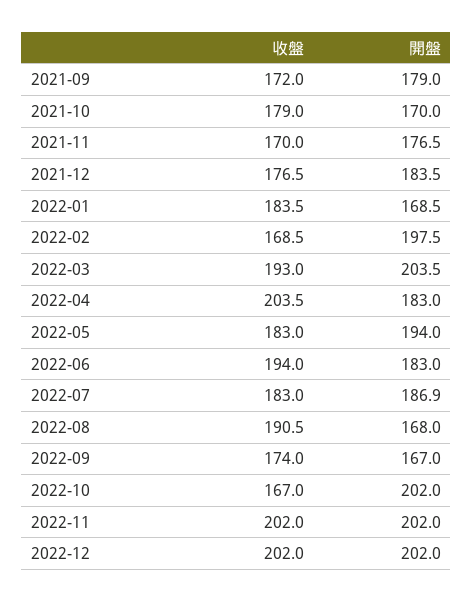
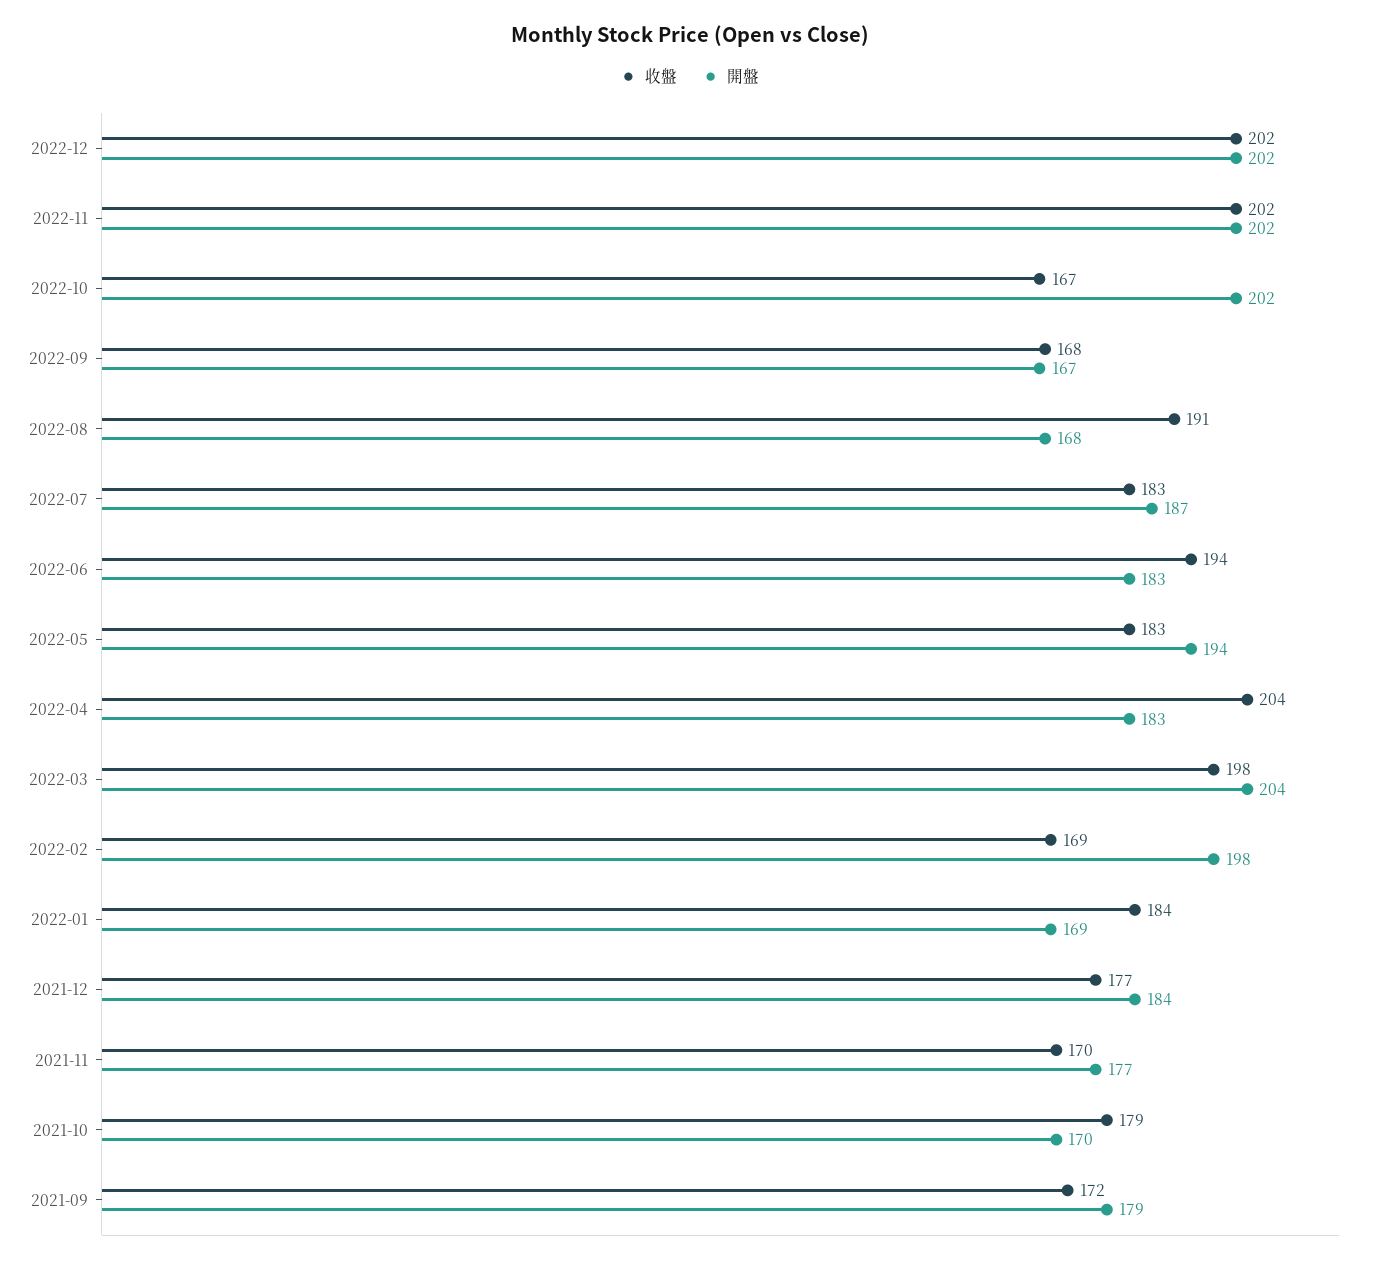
收盤, 2022-03: 193 -> 198
收盤, 2022-09: 174 -> 168

